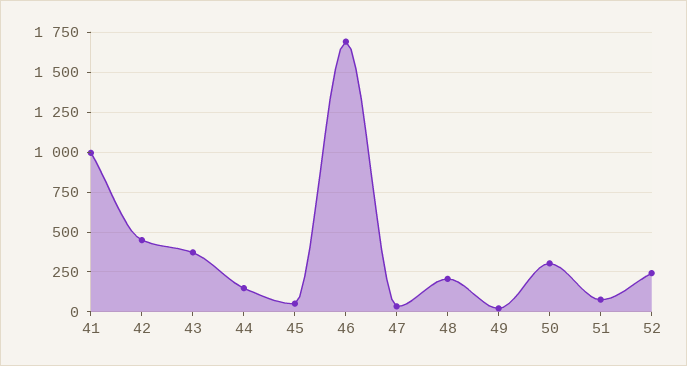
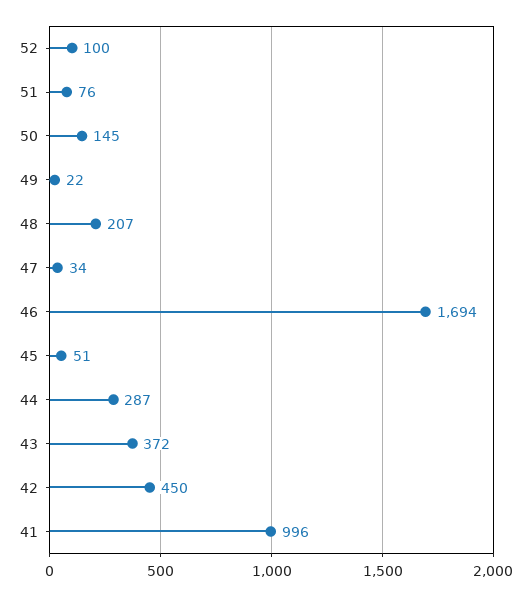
44: 150 -> 287
50: 300 -> 145
52: 250 -> 100

